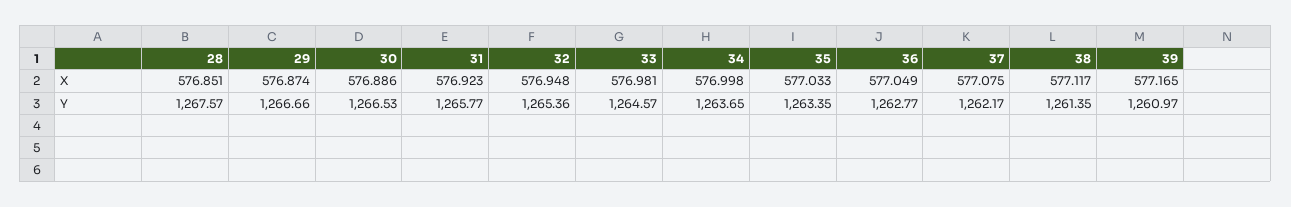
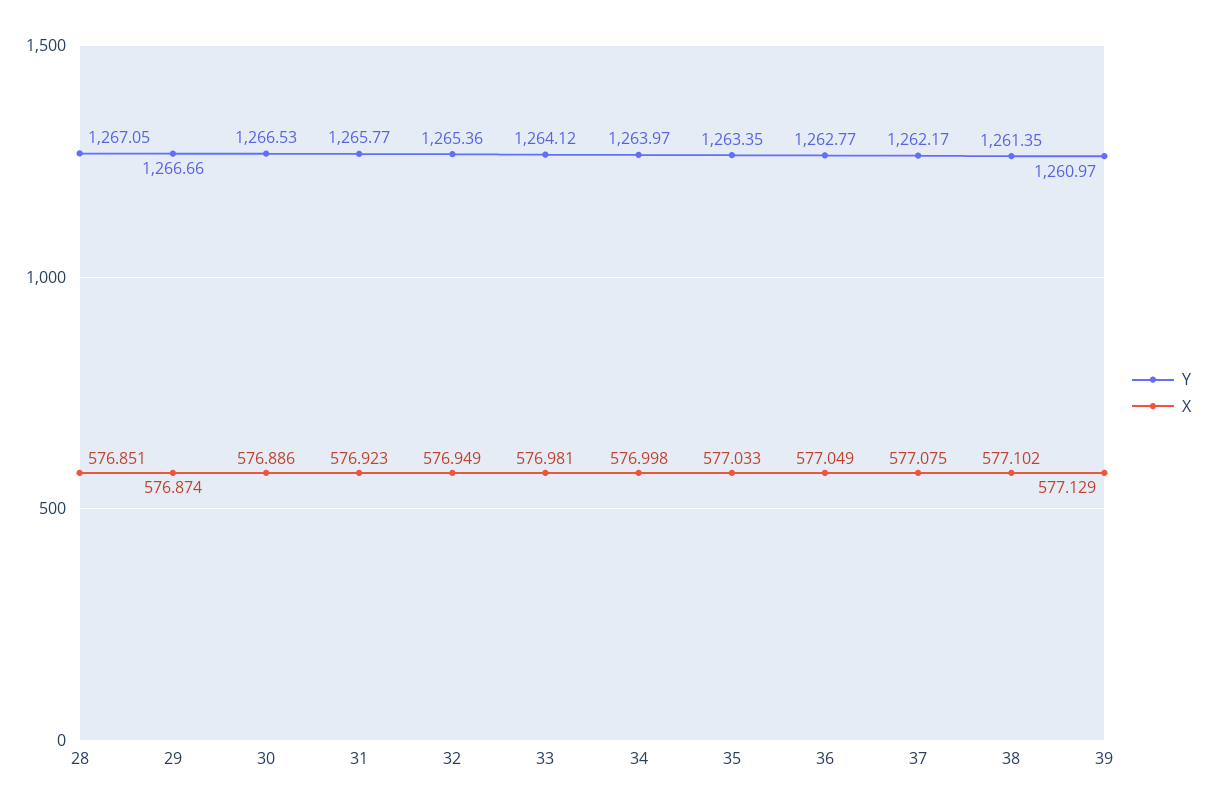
X, 32: 576.948 -> 576.949
X, 38: 577.117 -> 577.102
X, 39: 577.165 -> 577.129
Y, 28: 1267.57 -> 1267.05
Y, 33: 1264.57 -> 1264.12
Y, 34: 1263.65 -> 1263.97

